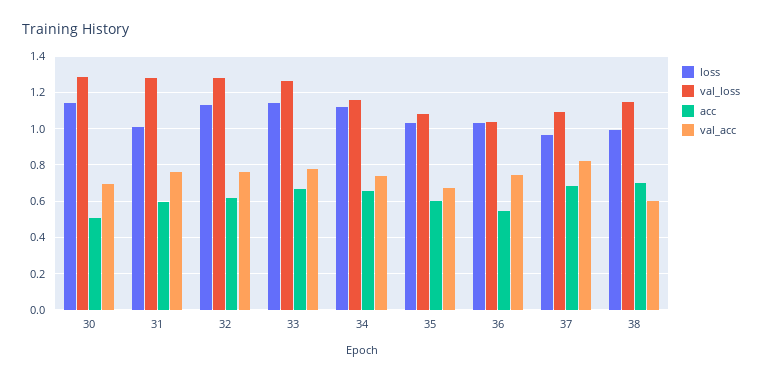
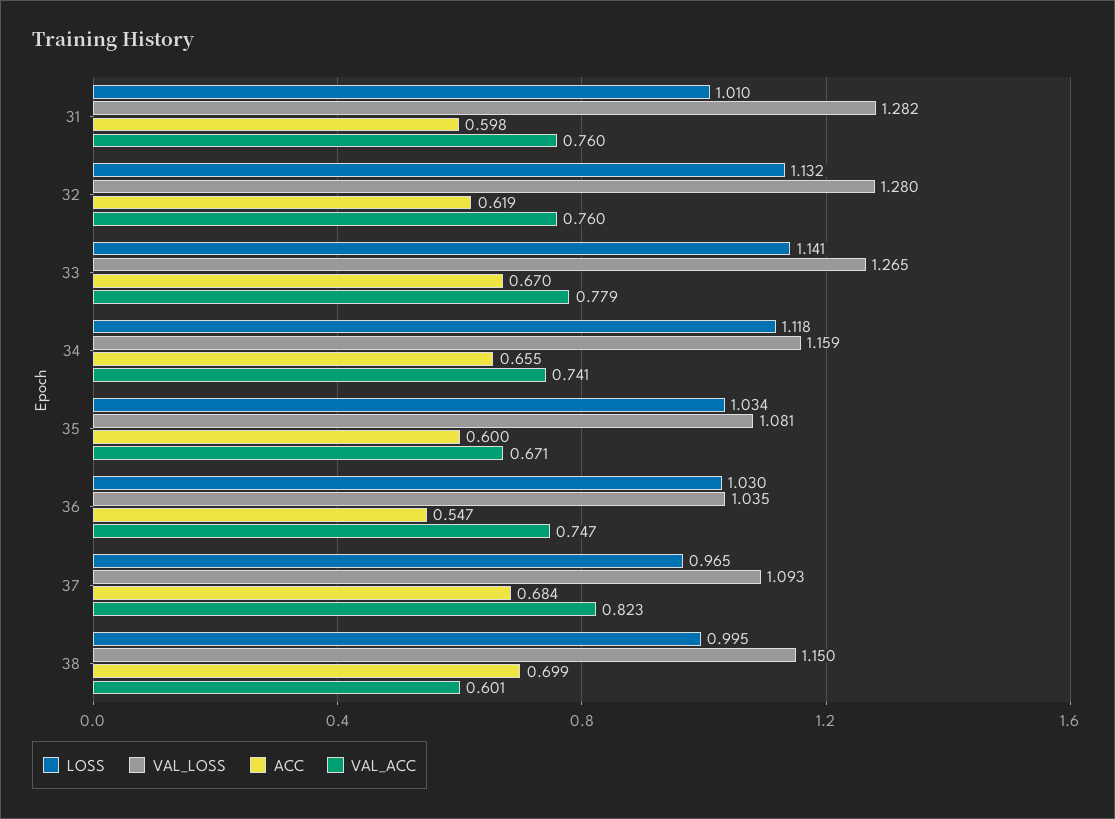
loss, 30: 1.15 -> none
val_loss, 30: 1.3 -> none
acc, 30: 0.5 -> none
val_acc, 30: 0.7 -> none

